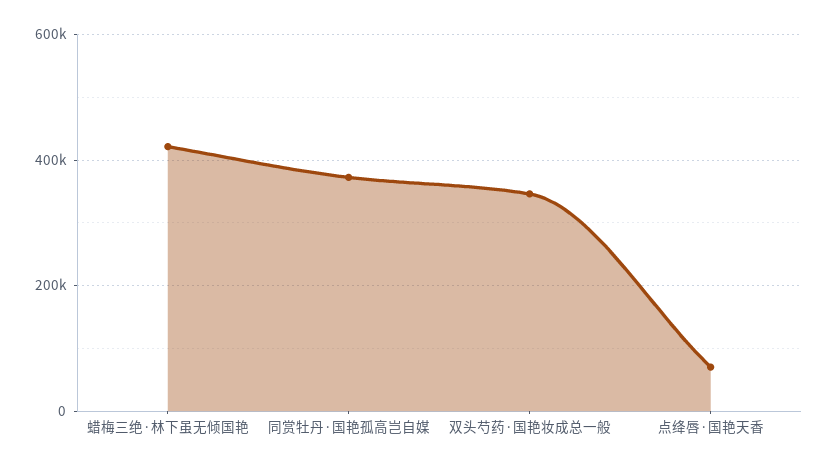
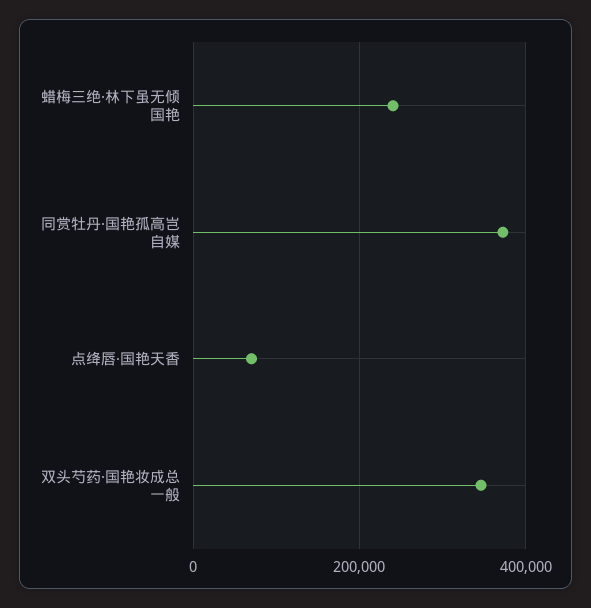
蜡梅三绝·林下虽无倾国艳: 420000 -> 240000

